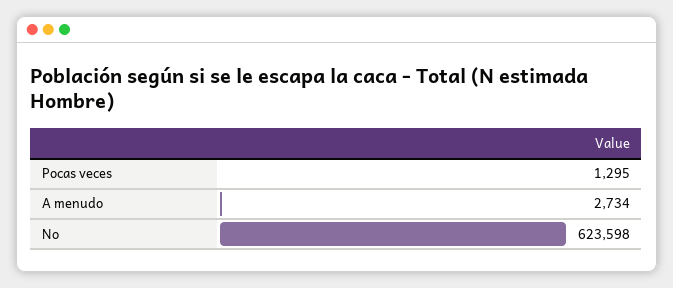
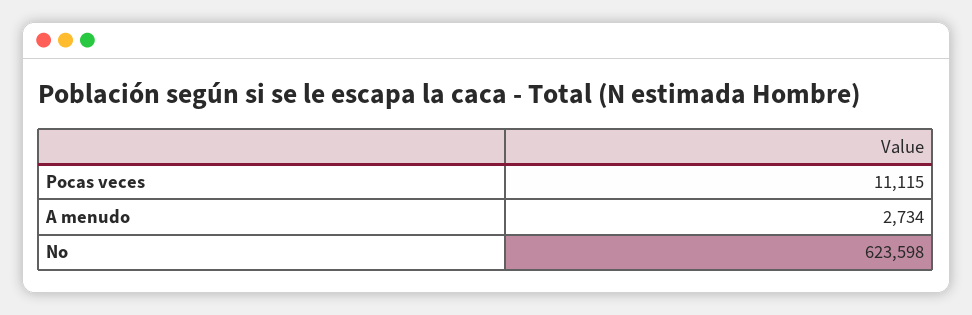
Pocas veces: 1295 -> 11115

